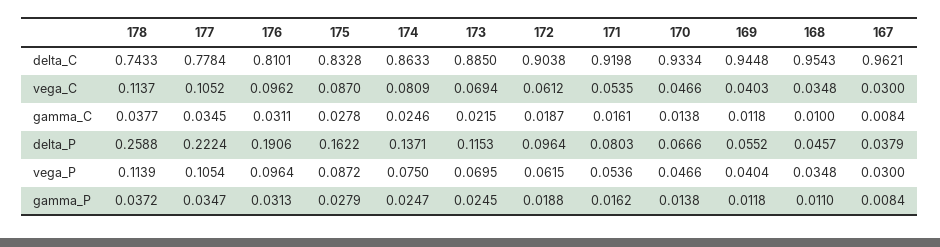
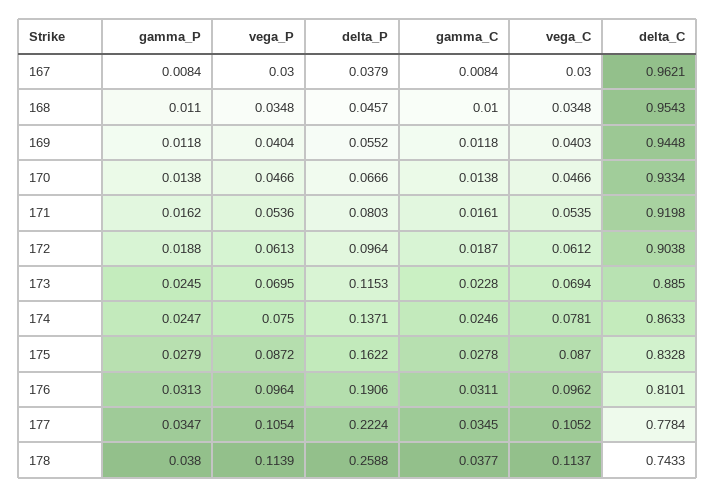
174, vega_C: 0.0809 -> 0.0781
173, gamma_C: 0.0215 -> 0.0228
172, vega_P: 0.0615 -> 0.0613
178, gamma_P: 0.0372 -> 0.038

